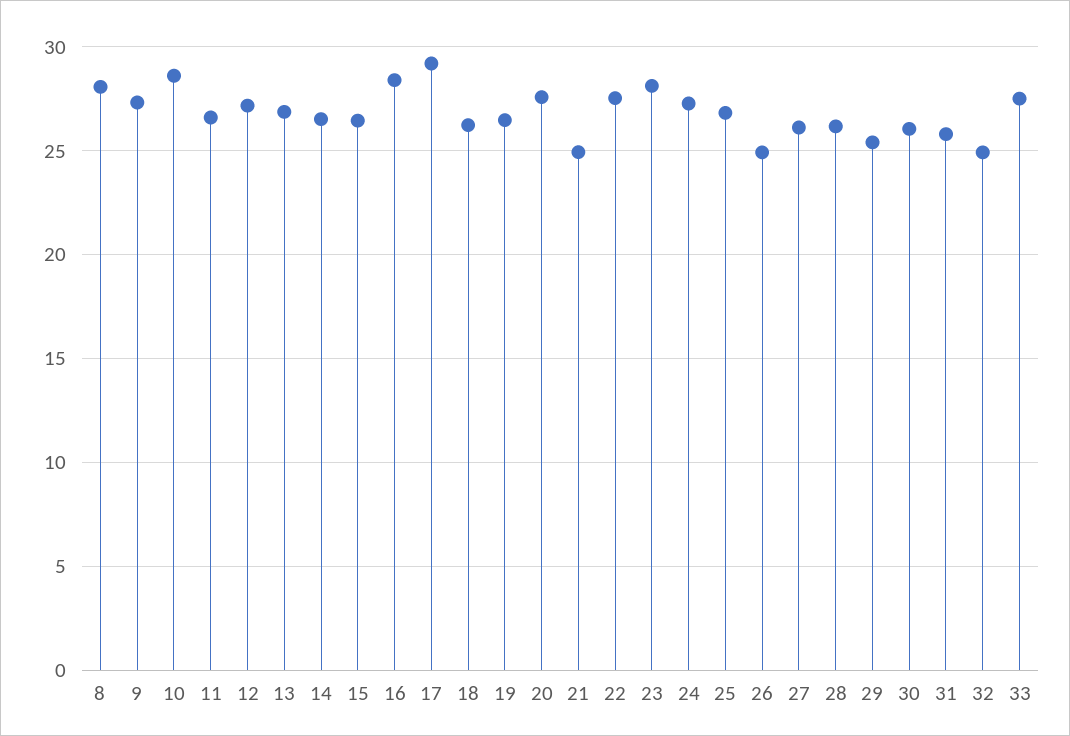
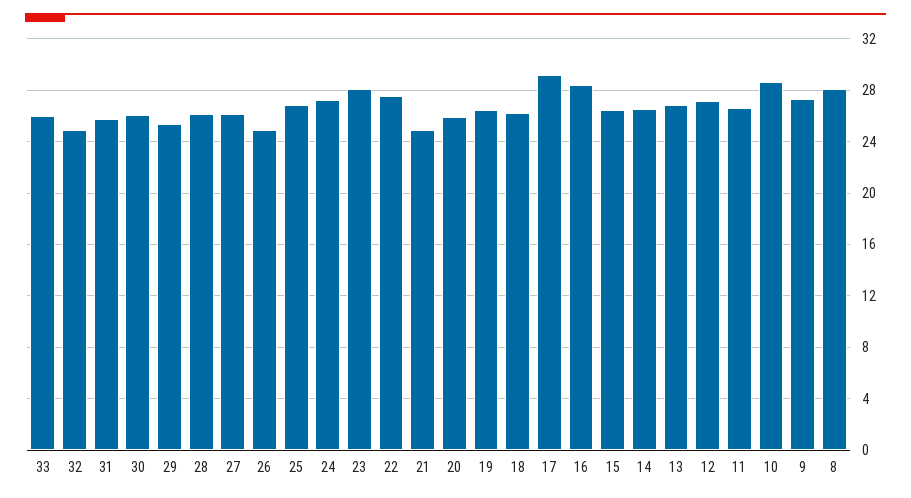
20: 27.5 -> 26
33: 27.5 -> 26

